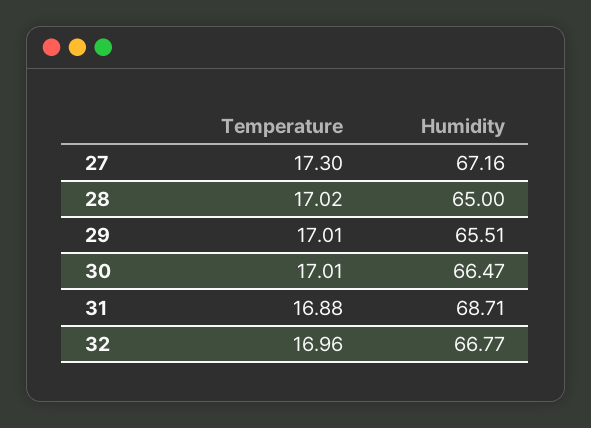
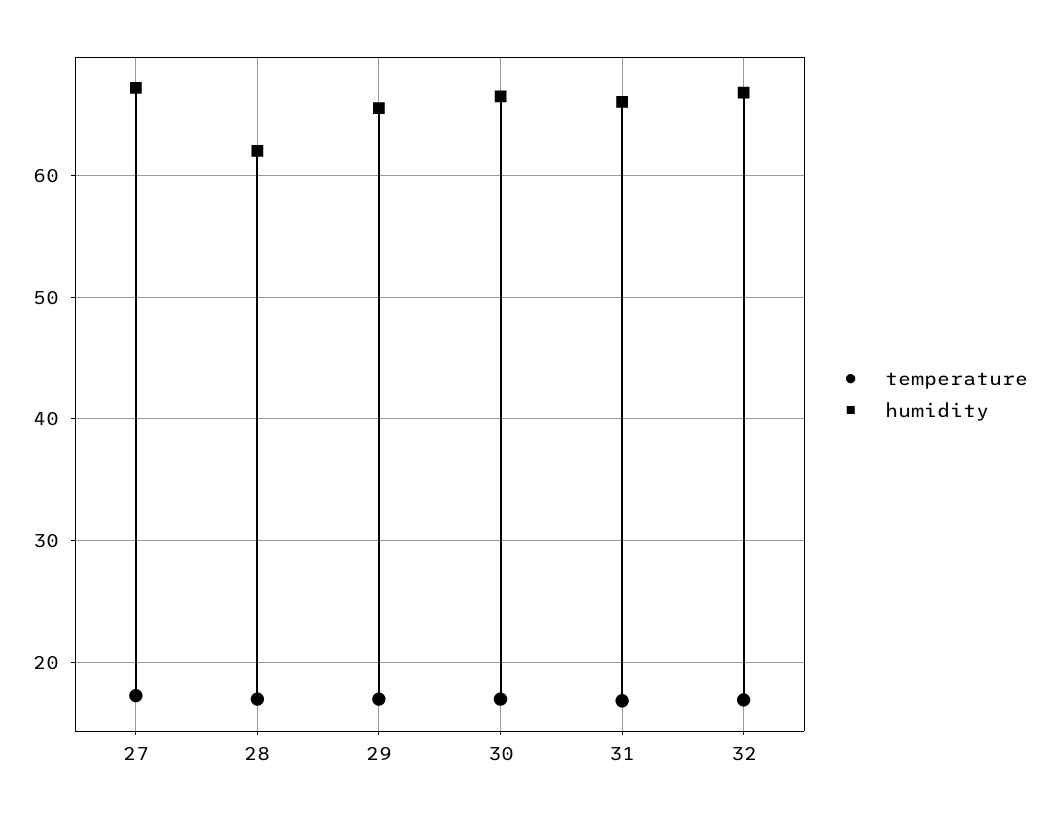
Humidity, 28: 65 -> 62
Humidity, 31: 68.71 -> 66

